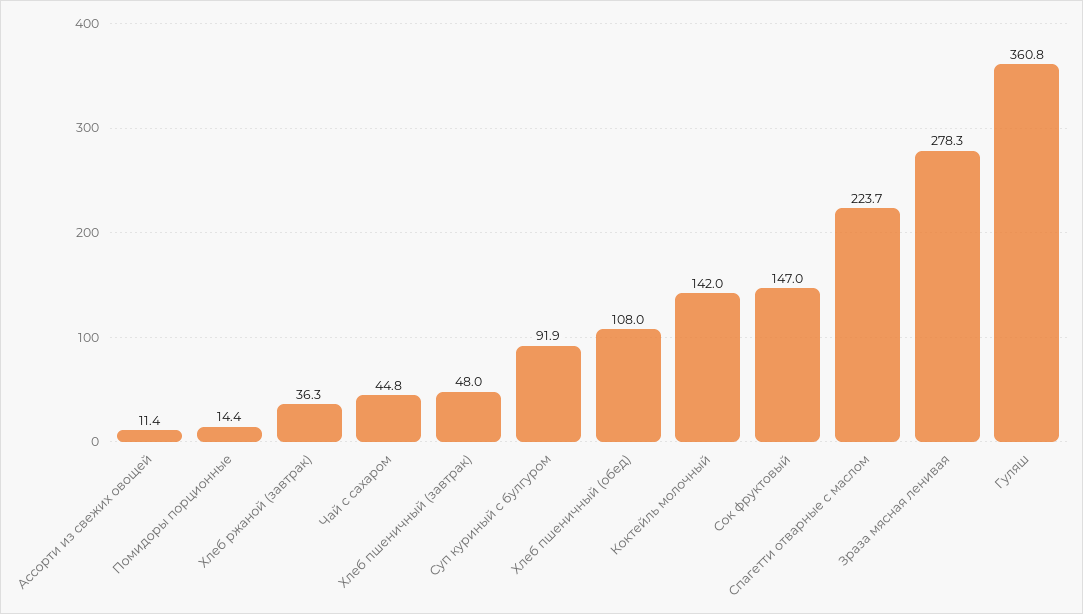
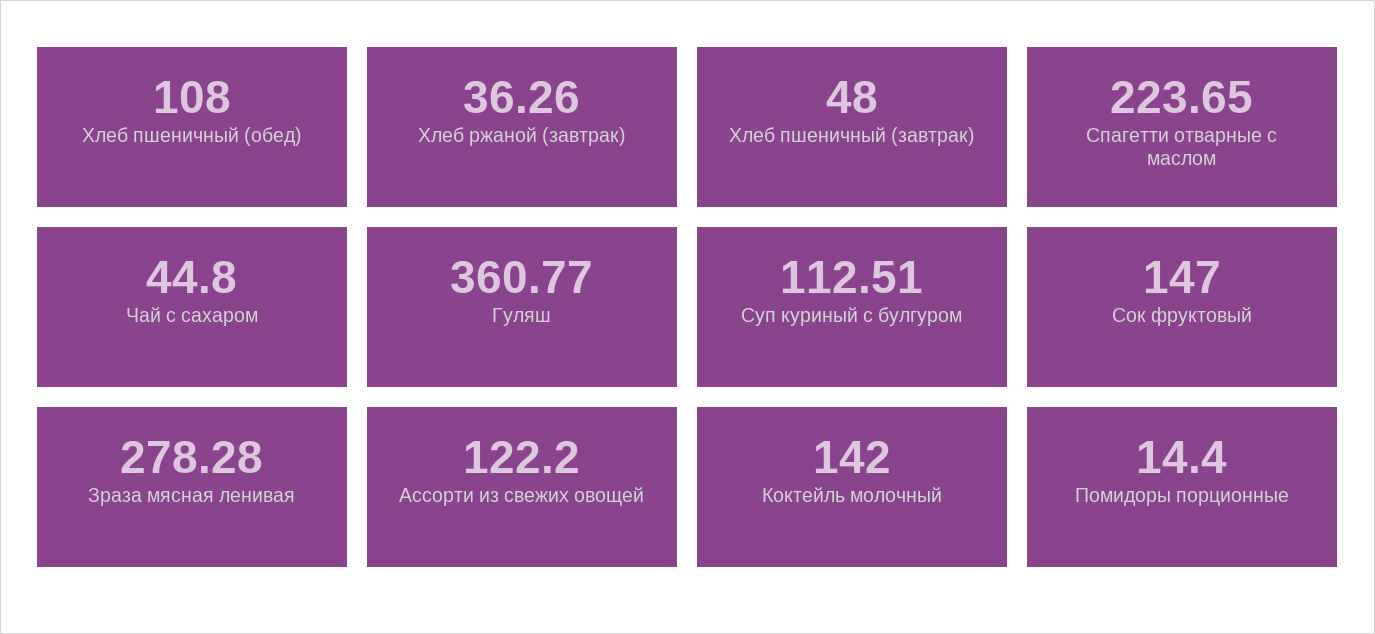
Ассорти из свежих овощей: 11.4 -> 122.2
Суп куриный с булгуром: 91.9 -> 112.51

